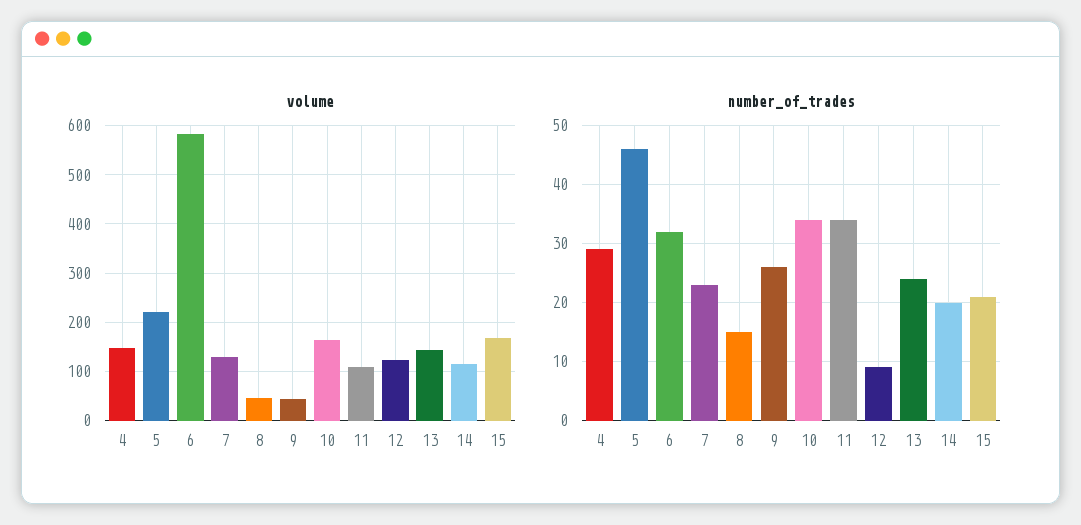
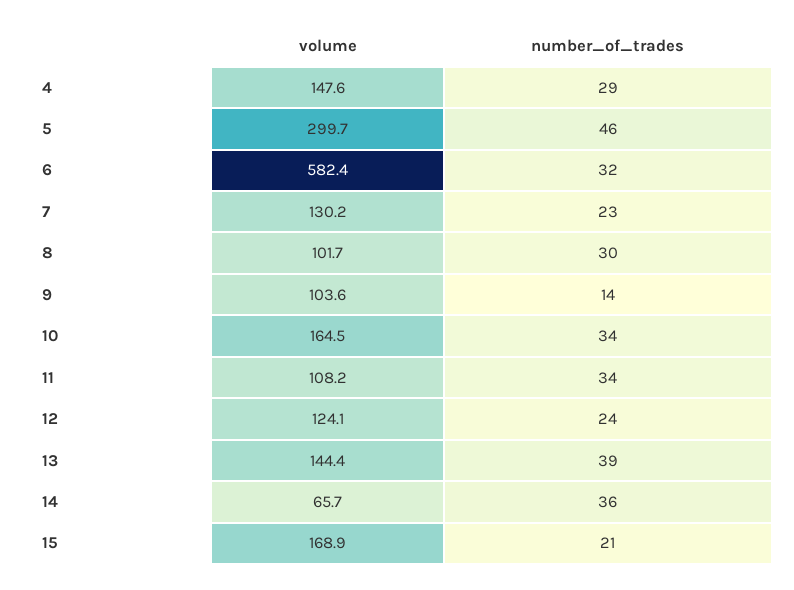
volume, 5: 220 -> 299.7
volume, 8: 40 -> 101.7
volume, 9: 40 -> 103.6
volume, 14: 120 -> 65.7
number_of_trades, 8: 15 -> 30
number_of_trades, 9: 25 -> 14
number_of_trades, 12: 10 -> 24
number_of_trades, 13: 25 -> 39
number_of_trades, 14: 20 -> 36

